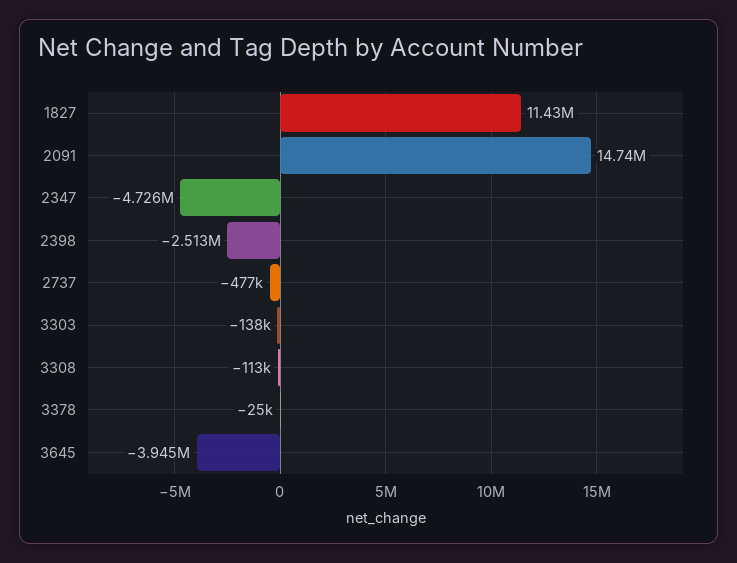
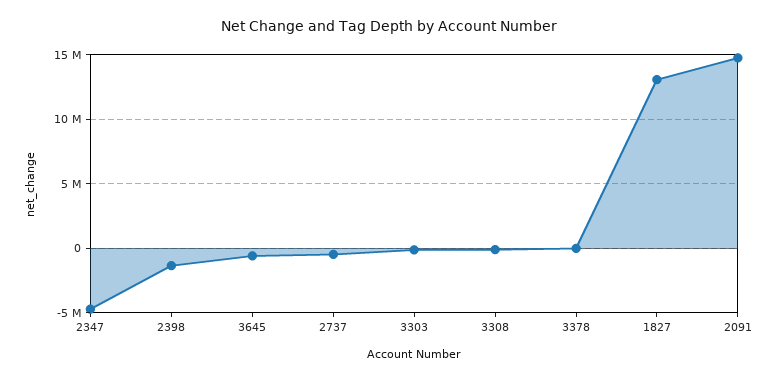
1827: 11430000 -> 13000000
2398: -2513000 -> -1500000
3645: -3945000 -> -500000

